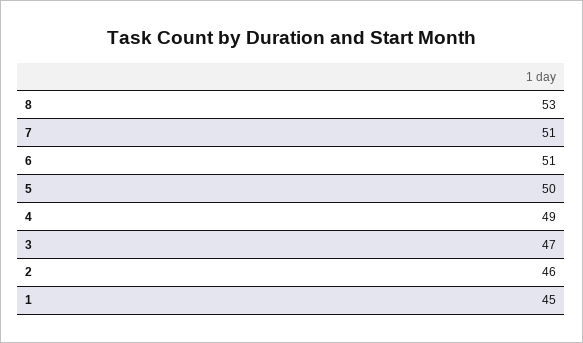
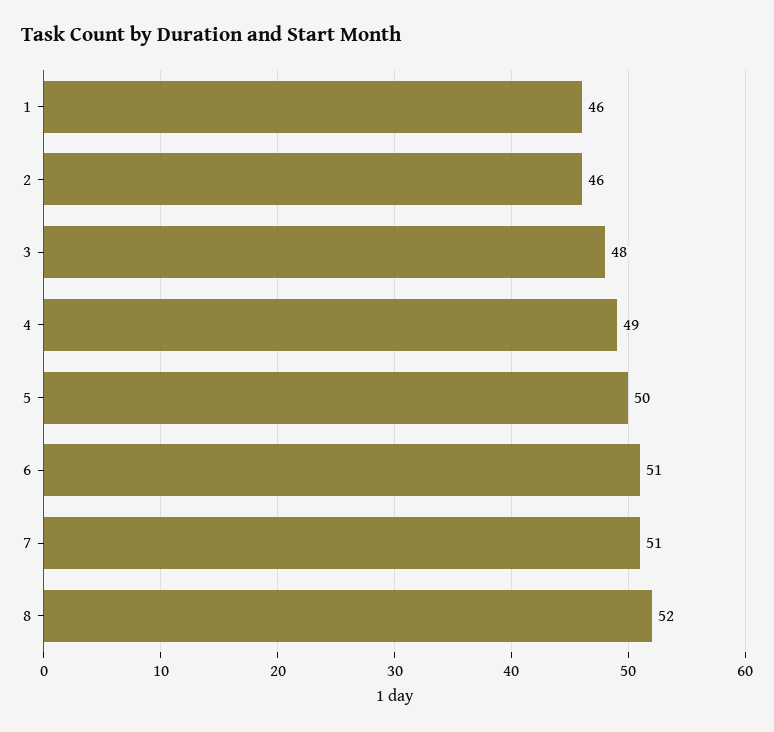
8: 53 -> 52
3: 47 -> 48
1: 45 -> 46

